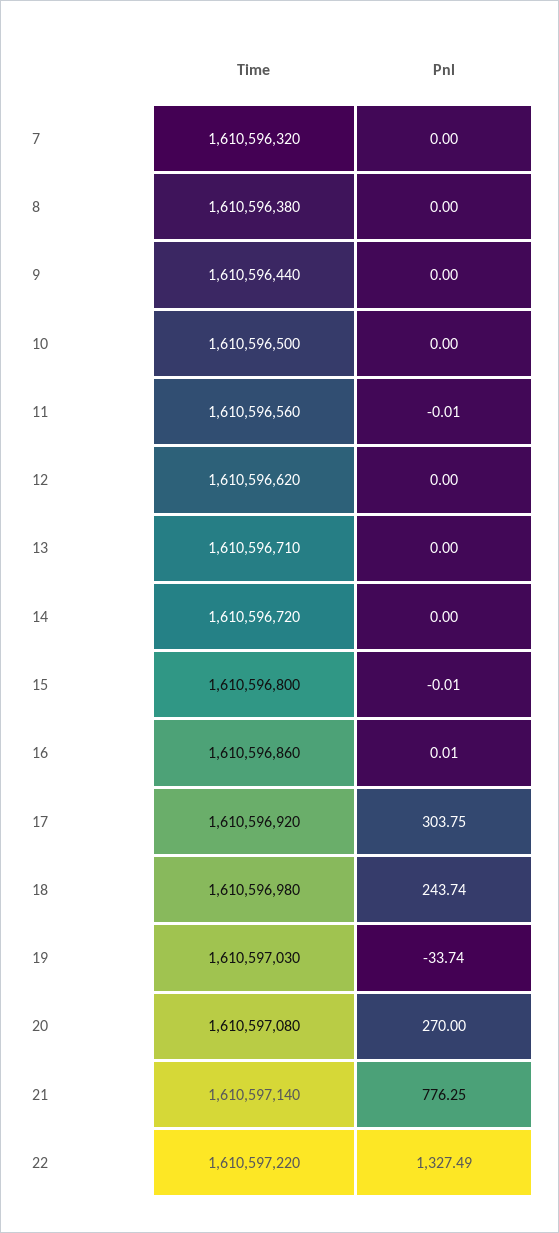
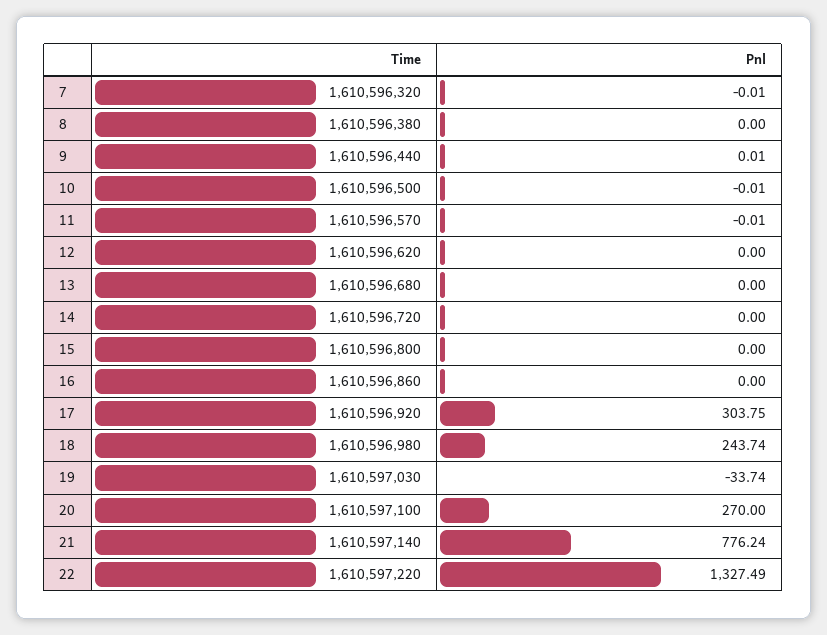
Pnl, 7: 0 -> -0.01
Pnl, 9: 0 -> 0.01
Pnl, 10: 0 -> -0.01
Time, 11: 1610596560 -> 1610596570
Time, 13: 1610596710 -> 1610596680
Pnl, 15: -0.01 -> 0
Pnl, 16: 0.01 -> 0
Time, 20: 1610597080 -> 1610597100
Pnl, 21: 776.25 -> 776.24

